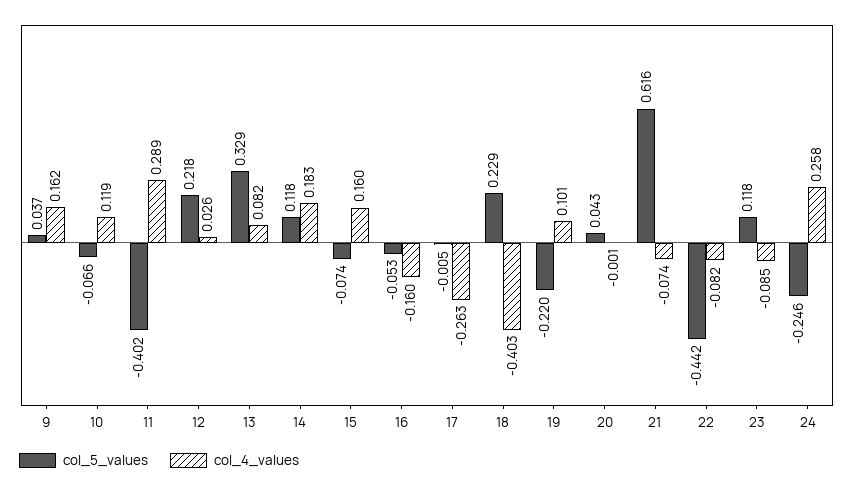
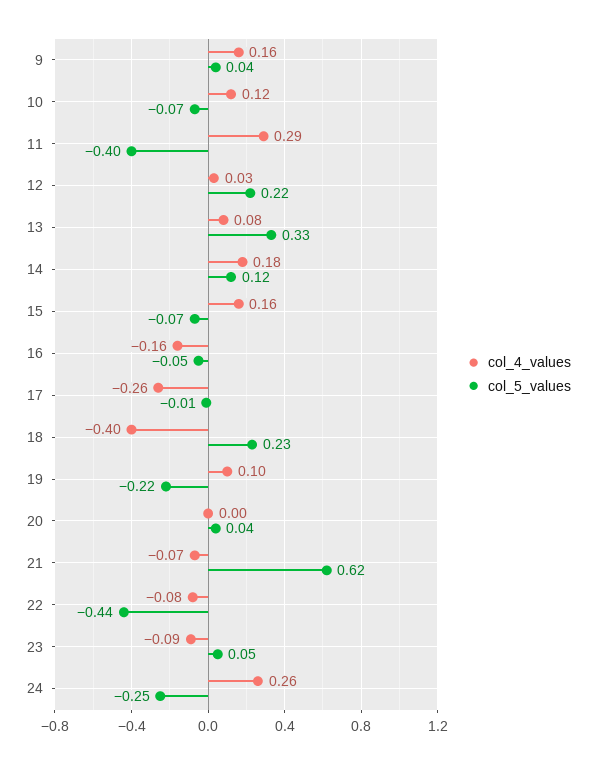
col_5_values, 23: 0.118 -> 0.05

